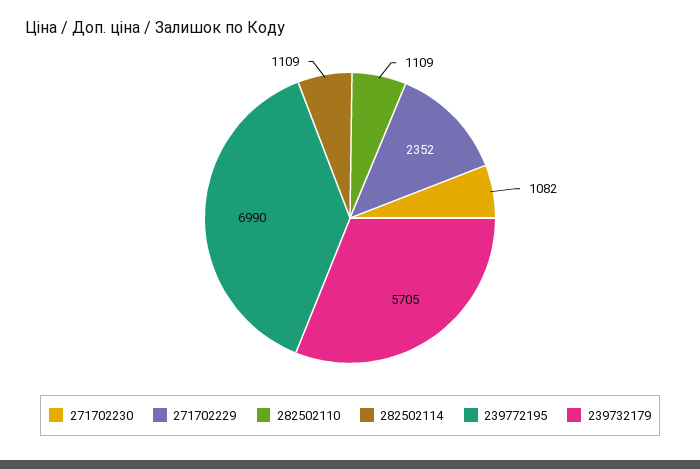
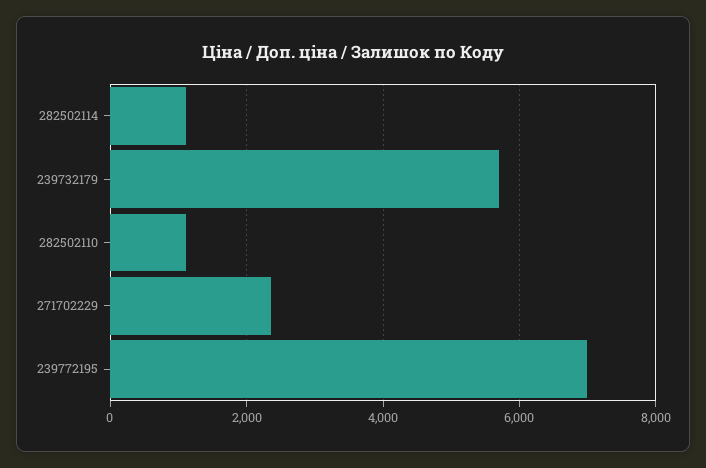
271702230: 1082 -> none

